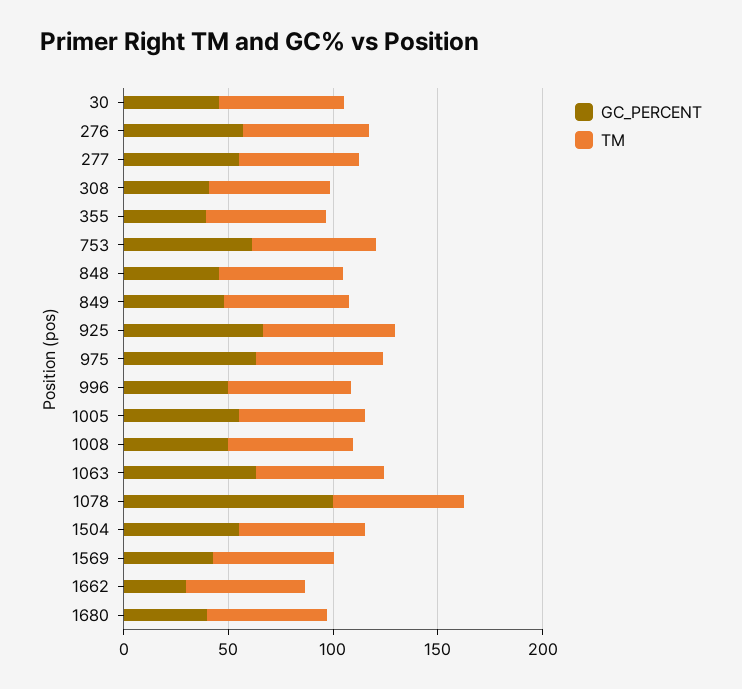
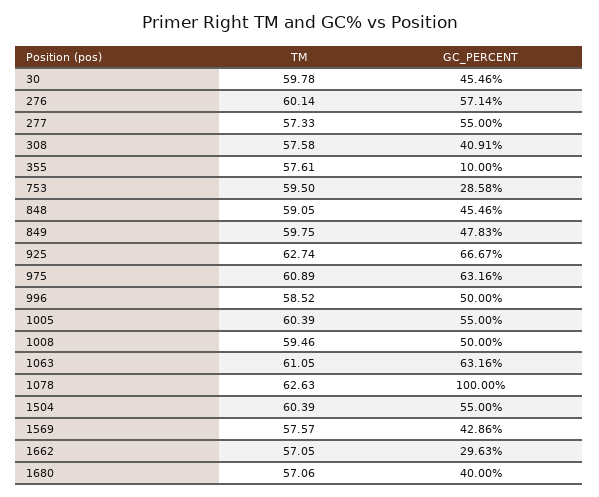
GC_PERCENT, 355: 40 -> 10
GC_PERCENT, 753: 60 -> 28.58

